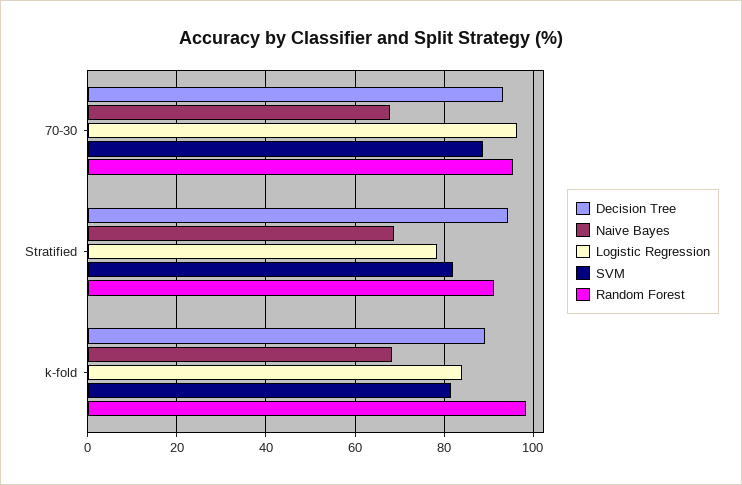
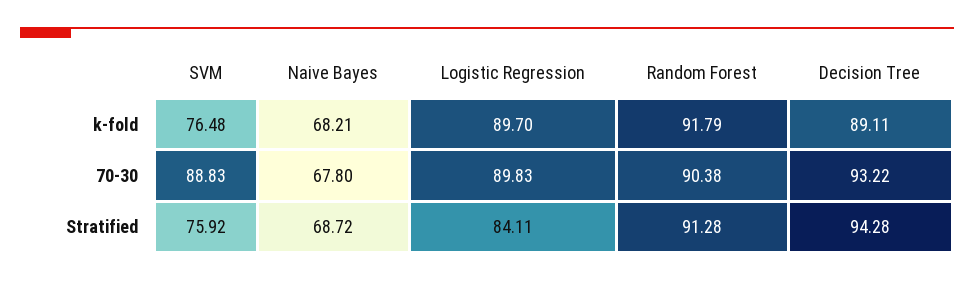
Logistic Regression, 70-30: 96 -> 89.83
Random Forest, 70-30: 96 -> 90.38
Logistic Regression, Stratified: 78 -> 84.11
SVM, Stratified: 82 -> 75.92
Logistic Regression, k-fold: 84 -> 89.7
SVM, k-fold: 82 -> 76.48
Random Forest, k-fold: 98 -> 91.79

